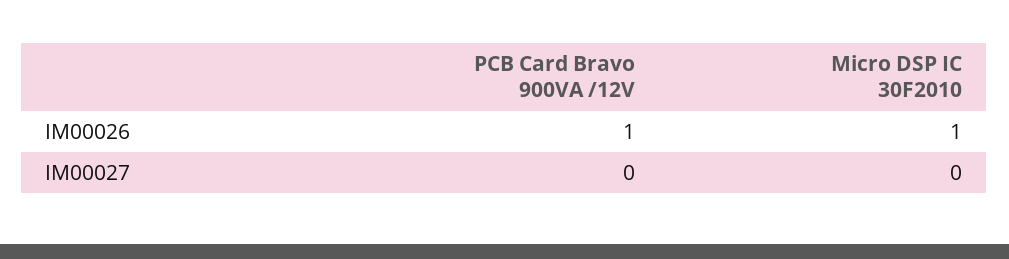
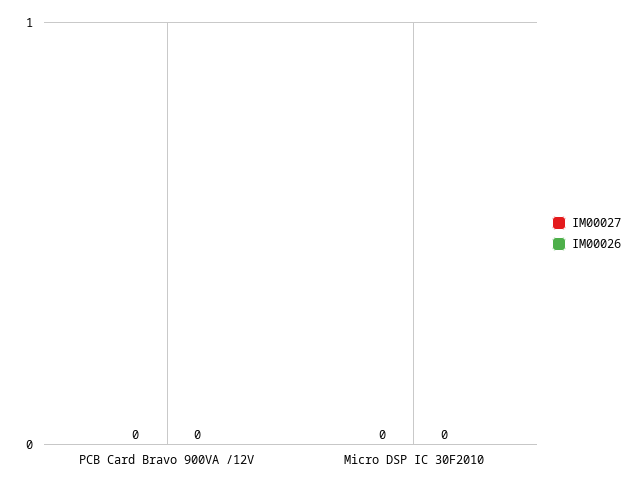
IM00026, PCB Card Bravo 900VA /12V: 1 -> 0
IM00026, Micro DSP IC 30F2010: 1 -> 0

